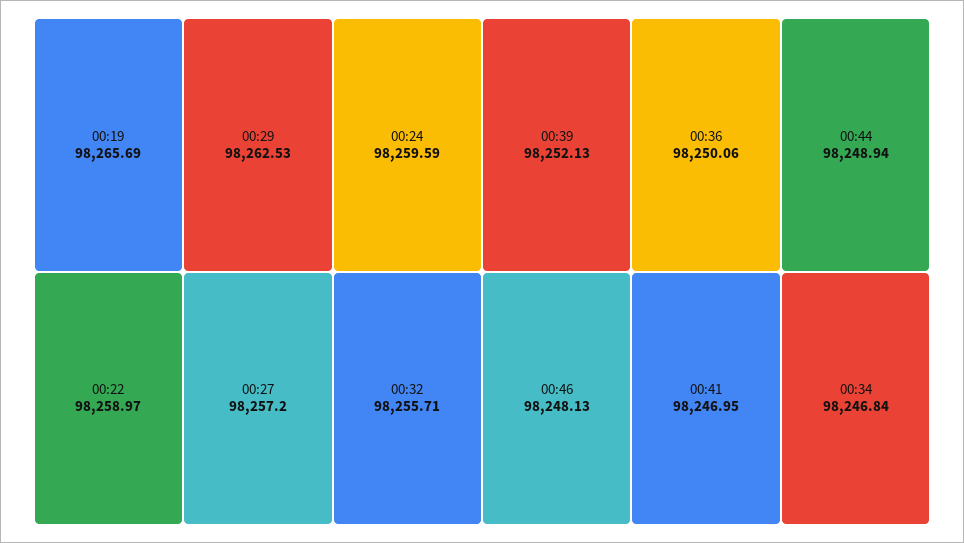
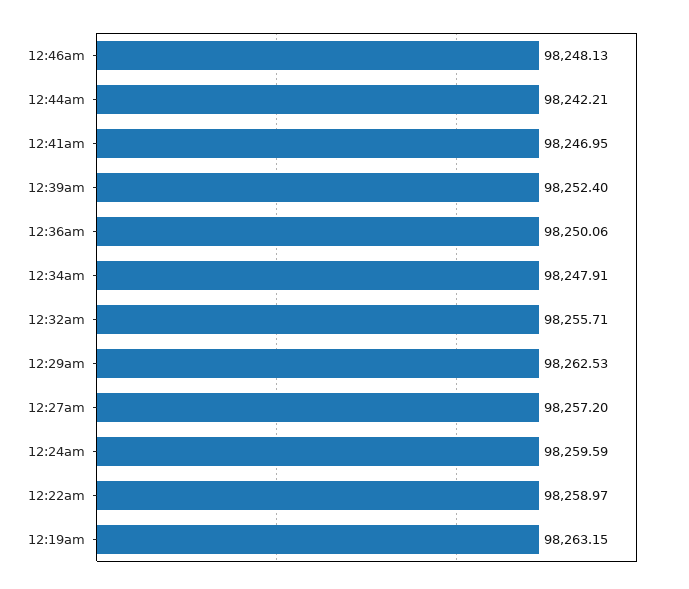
00:19: 98265.69 -> 98263.15
00:39: 98252.13 -> 98252.4
00:44: 98248.94 -> 98242.21
00:34: 98246.84 -> 98247.91

